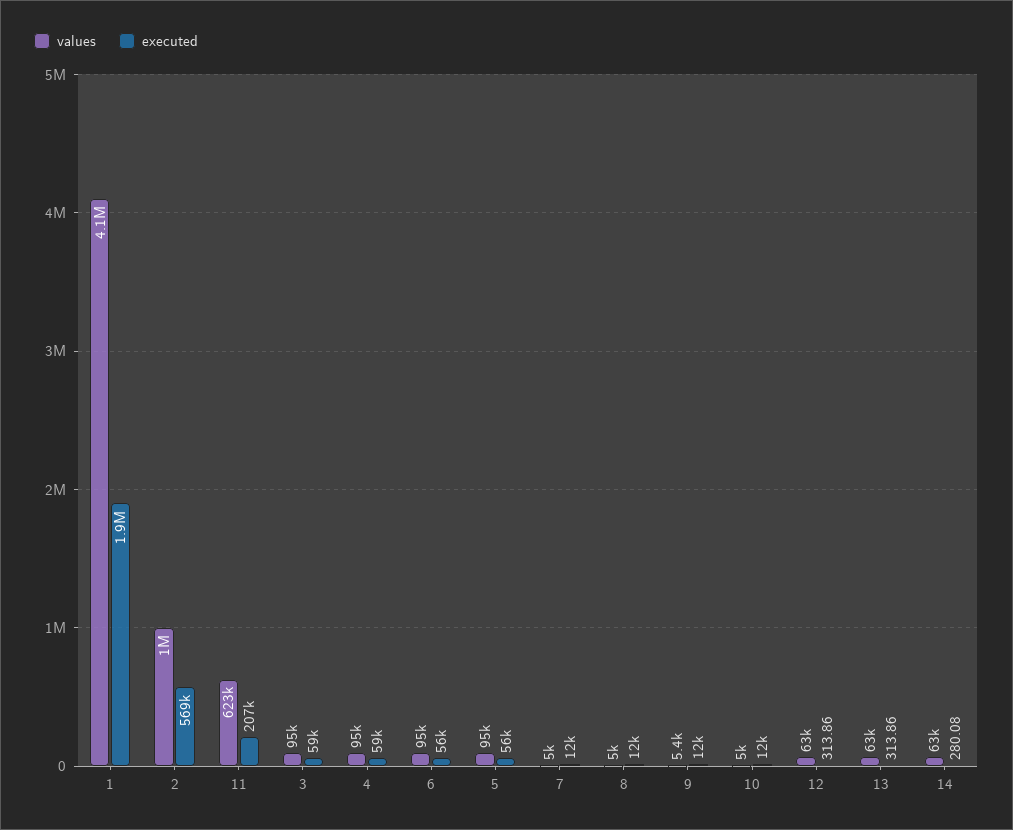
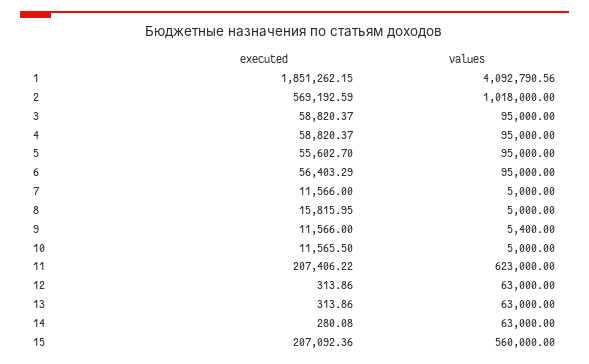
executed, 8: 12000 -> 15815.95
executed, 15: none -> 207092.36
values, 15: none -> 560000

